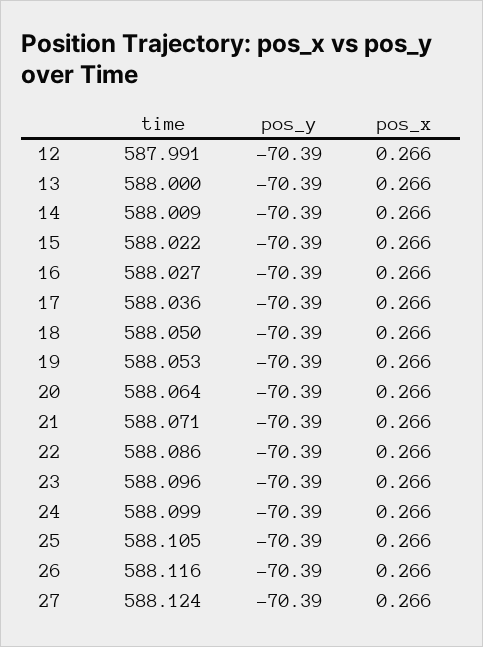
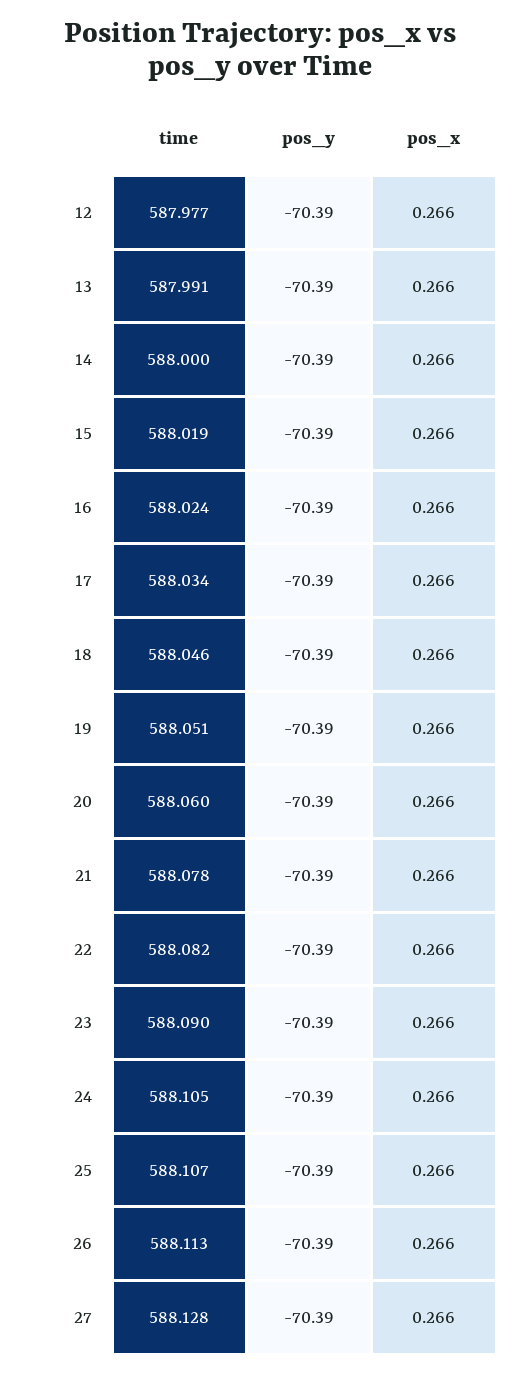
time, 12: 587.991 -> 587.977
time, 13: 588 -> 587.991
time, 14: 588.009 -> 588
time, 15: 588.022 -> 588.019
time, 16: 588.027 -> 588.024
time, 17: 588.036 -> 588.034
time, 18: 588.05 -> 588.046
time, 19: 588.053 -> 588.051
time, 20: 588.064 -> 588.06
time, 21: 588.071 -> 588.078
time, 22: 588.086 -> 588.082
time, 23: 588.096 -> 588.09
time, 24: 588.099 -> 588.105
time, 25: 588.105 -> 588.107
time, 26: 588.116 -> 588.113
time, 27: 588.124 -> 588.128

